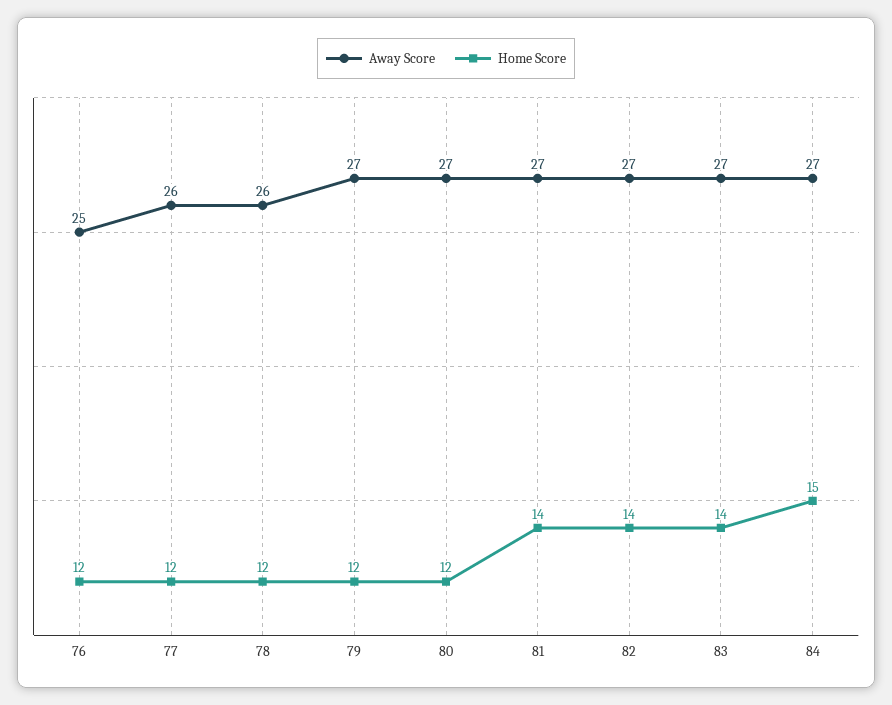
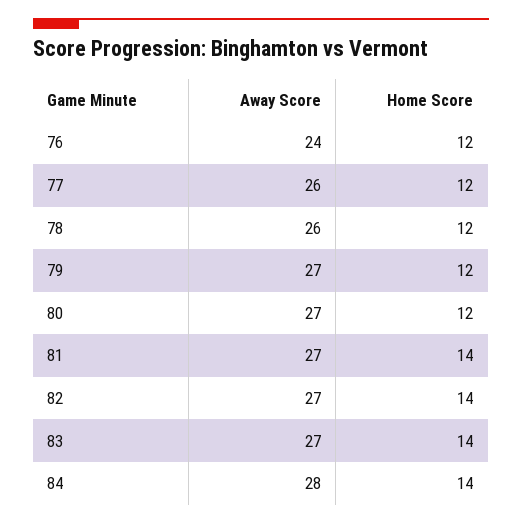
Away Score, 76: 25 -> 24
Away Score, 84: 27 -> 28
Home Score, 84: 15 -> 14

